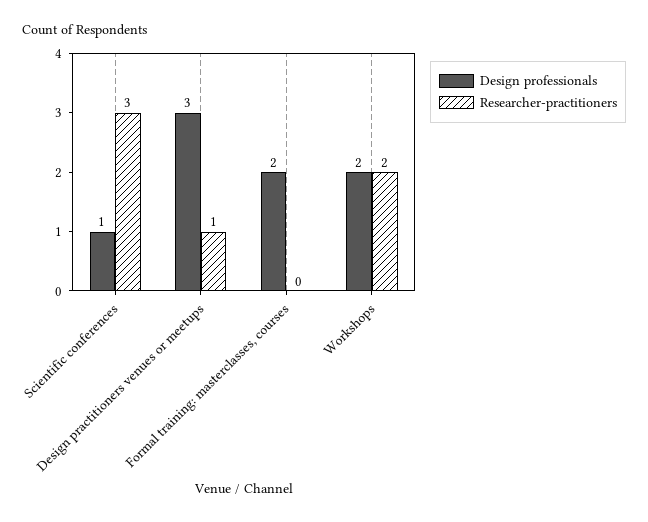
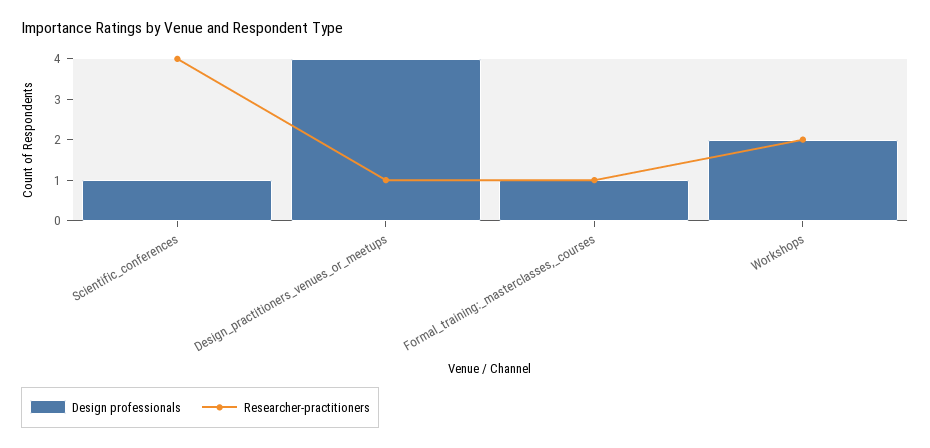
Researcher-practitioners, Scientific conferences: 3 -> 4
Design professionals, Design practitioners venues or meetups: 3 -> 4
Design professionals, Formal training: masterclasses, courses: 2 -> 1
Researcher-practitioners, Formal training: masterclasses, courses: 0 -> 1

